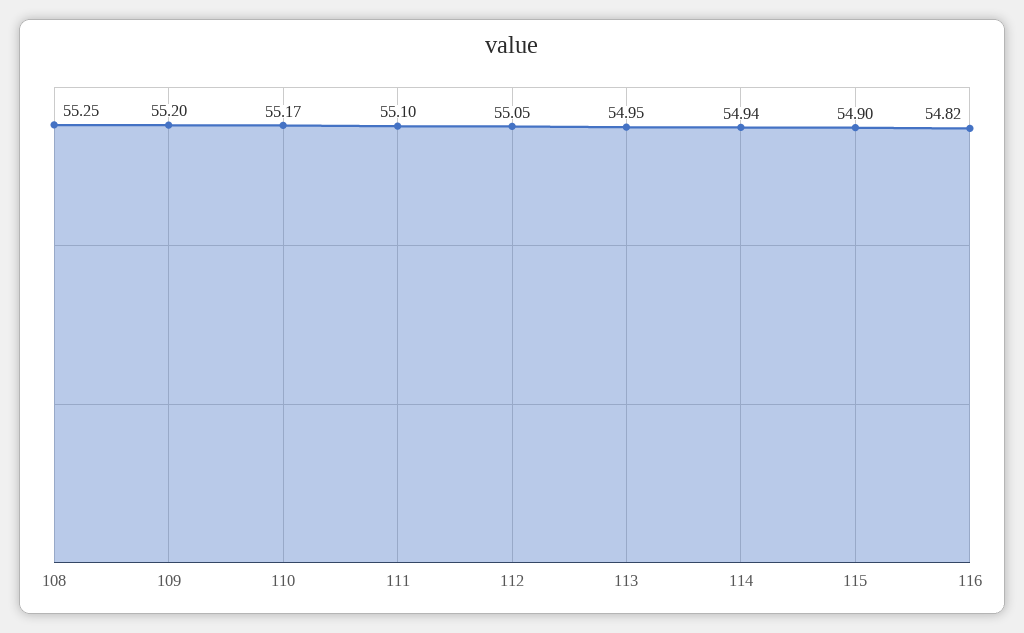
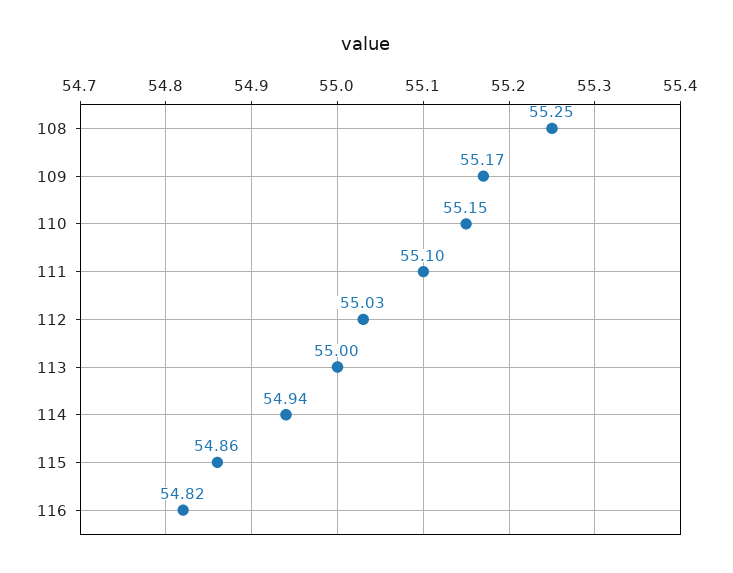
109: 55.2 -> 55.17
110: 55.17 -> 55.15
112: 55.05 -> 55.03
113: 54.95 -> 55
115: 54.9 -> 54.86

